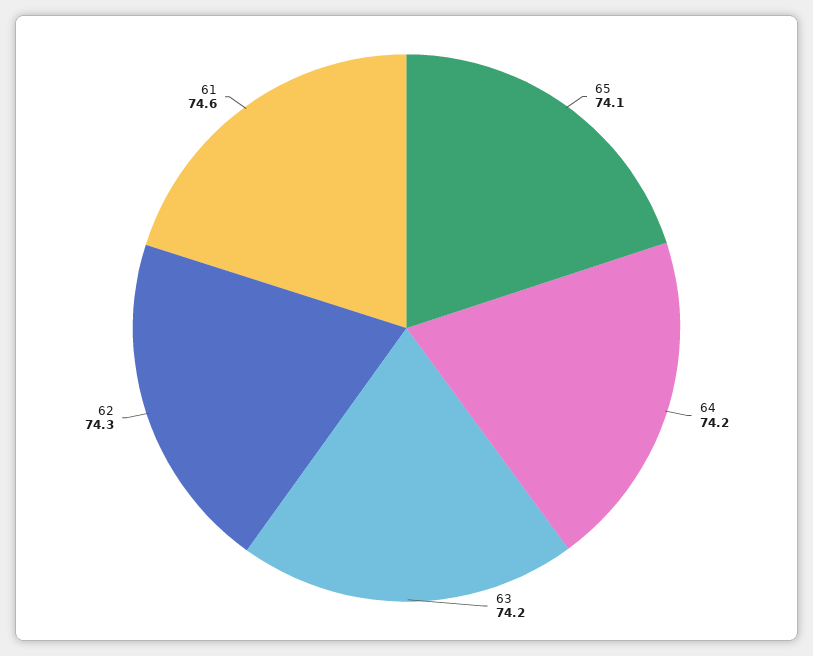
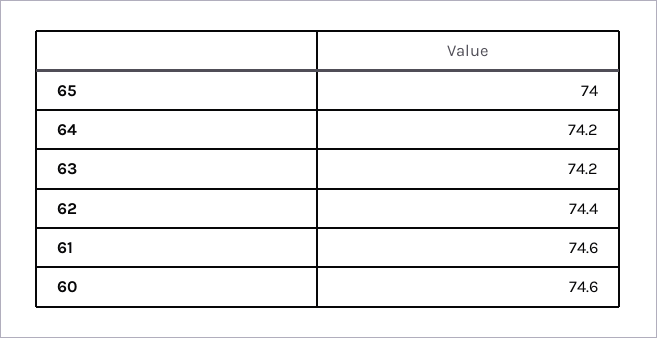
65: 74.1 -> 74
62: 74.3 -> 74.4
60: none -> 74.6

